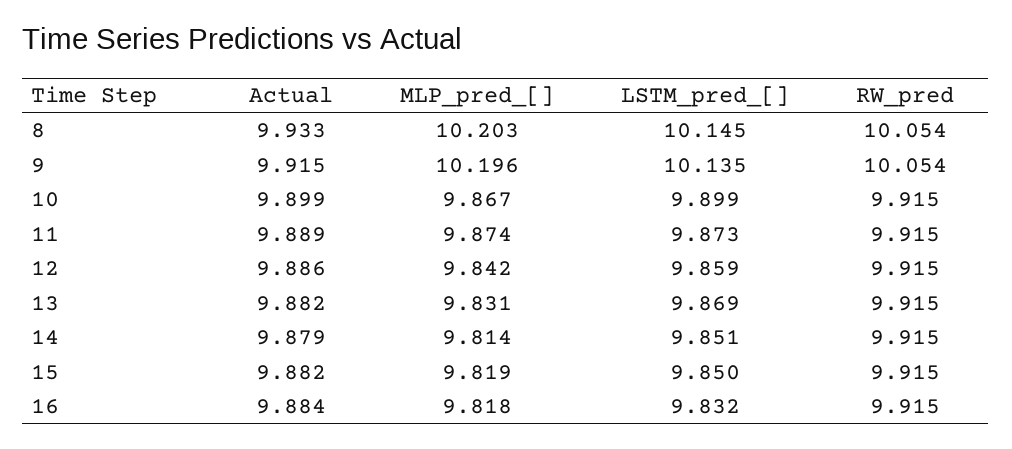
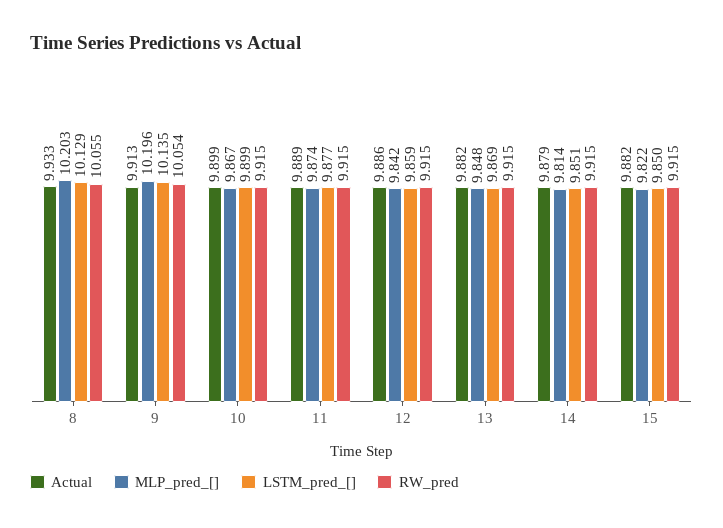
LSTM_pred_[], 8: 10.145 -> 10.129
RW_pred, 8: 10.054 -> 10.055
Actual, 9: 9.915 -> 9.913
LSTM_pred_[], 11: 9.873 -> 9.877
MLP_pred_[], 13: 9.831 -> 9.848
MLP_pred_[], 15: 9.819 -> 9.822
Actual, 16: 9.884 -> none
MLP_pred_[], 16: 9.818 -> none
LSTM_pred_[], 16: 9.832 -> none
RW_pred, 16: 9.915 -> none

